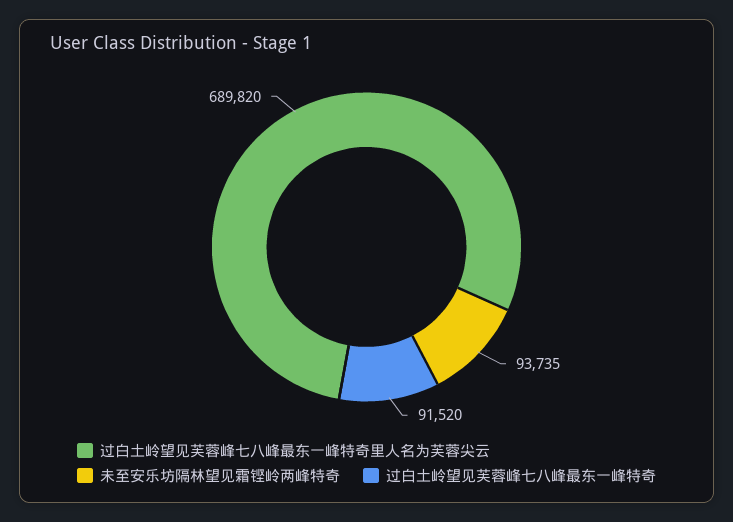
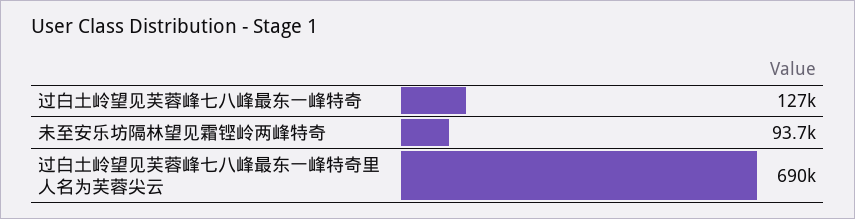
过白土岭望见芙蓉峰七八峰最东一峰特奇: 91520 -> 127000

